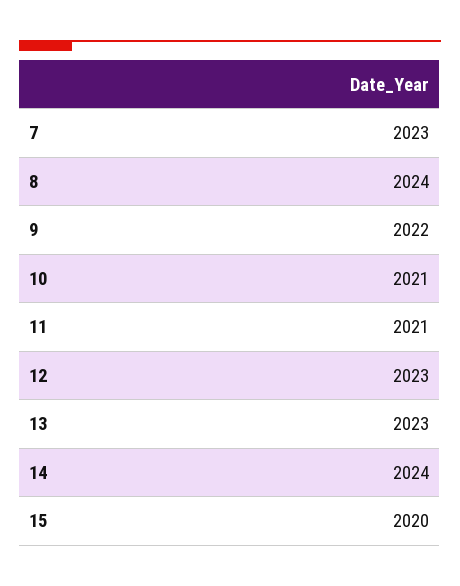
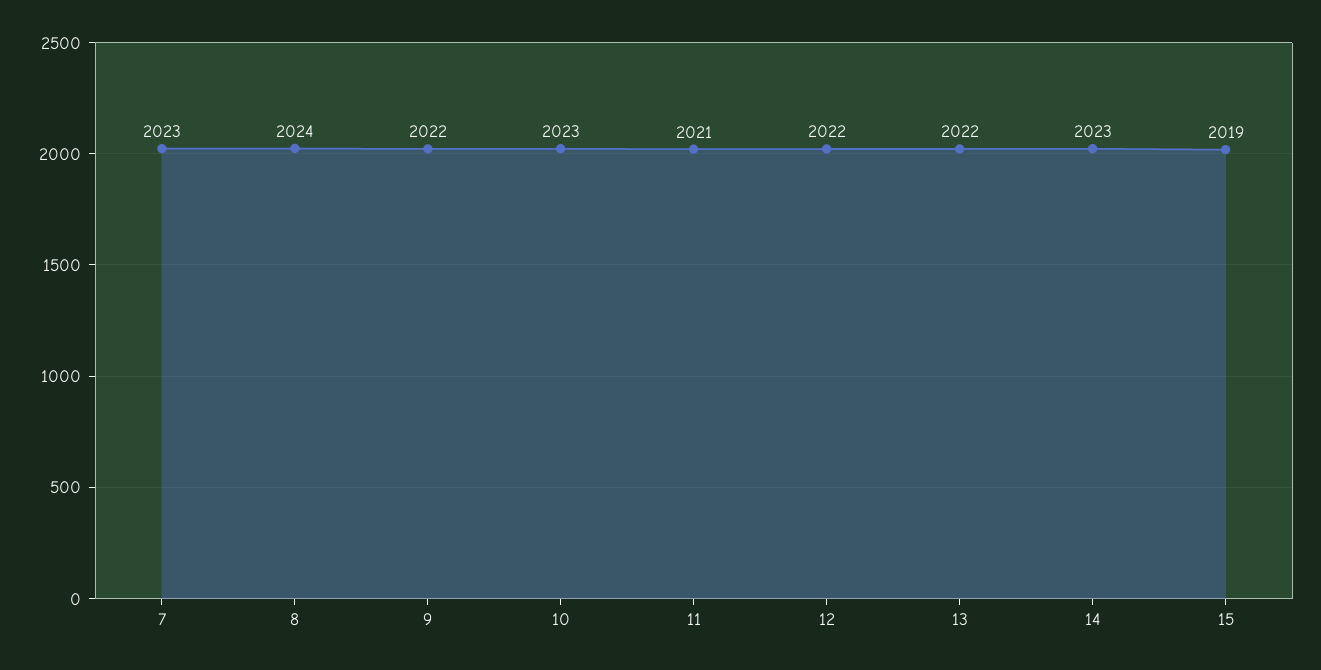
10: 2021 -> 2023
12: 2023 -> 2022
13: 2023 -> 2022
14: 2024 -> 2023
15: 2020 -> 2019

